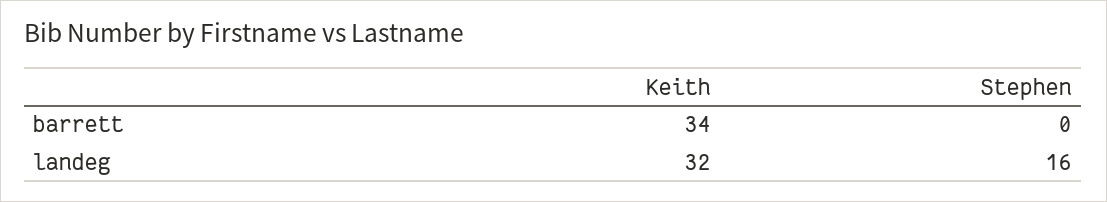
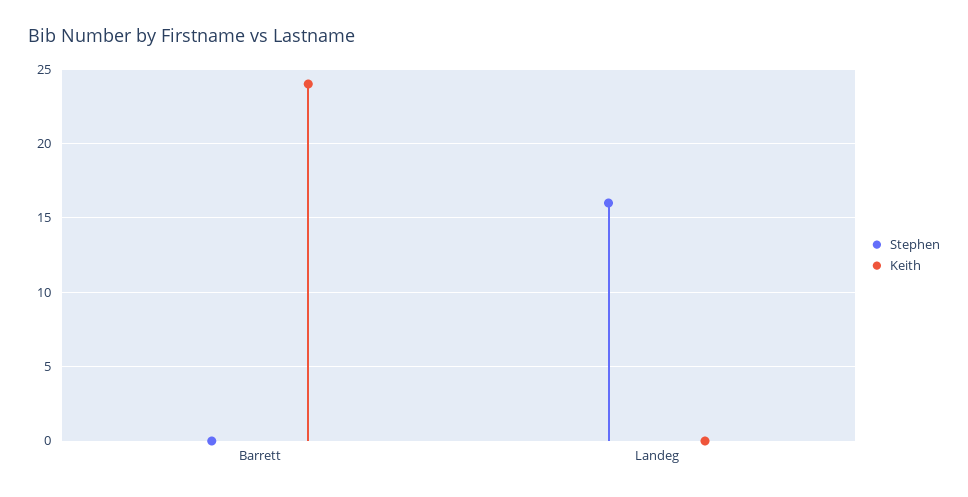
Keith, barrett: 34 -> 24
Keith, landeg: 32 -> 0

